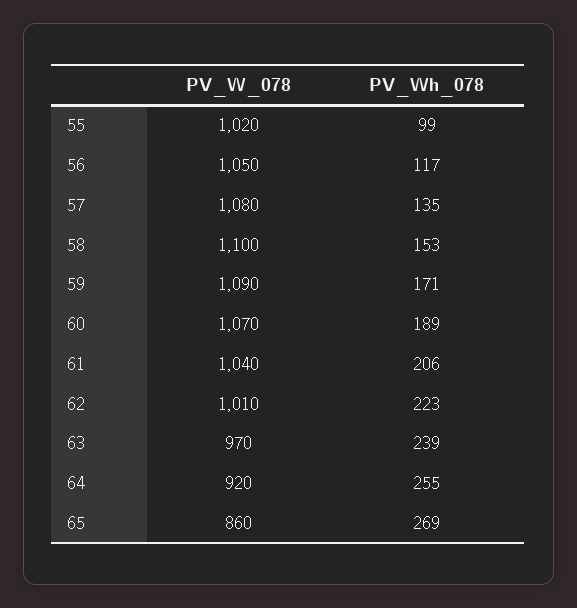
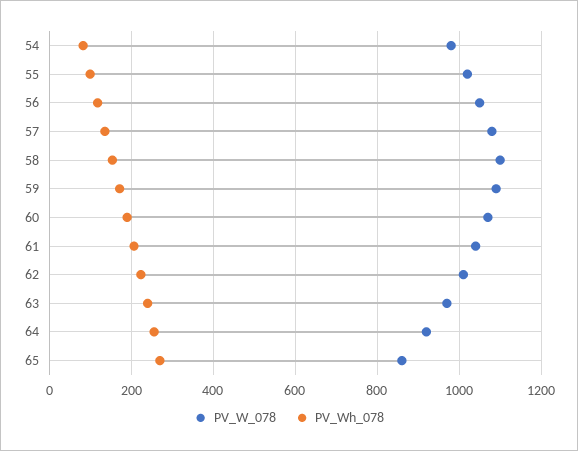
PV_W_078, 54: none -> 980
PV_Wh_078, 54: none -> 80

